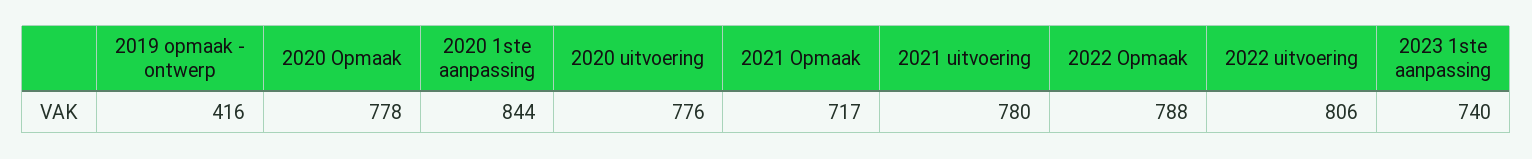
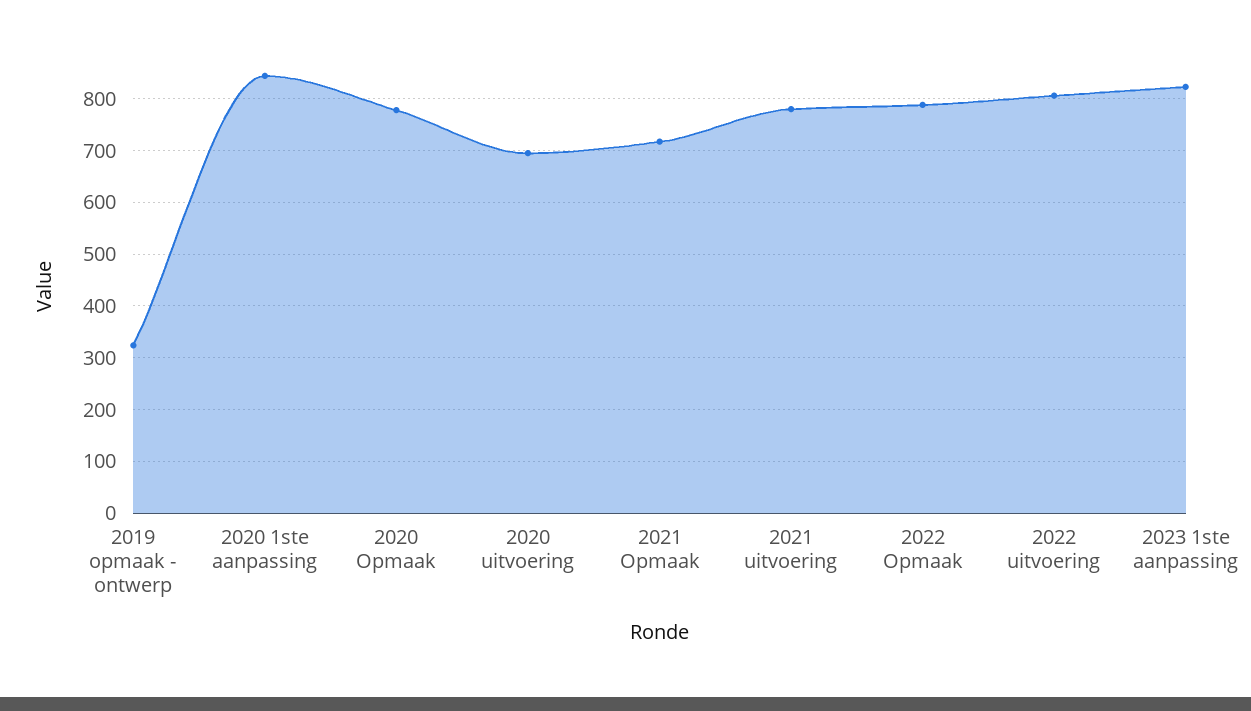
2019 opmaak - ontwerp: 416 -> 320
2020 uitvoering: 776 -> 700
2023 1ste aanpassing: 740 -> 820

